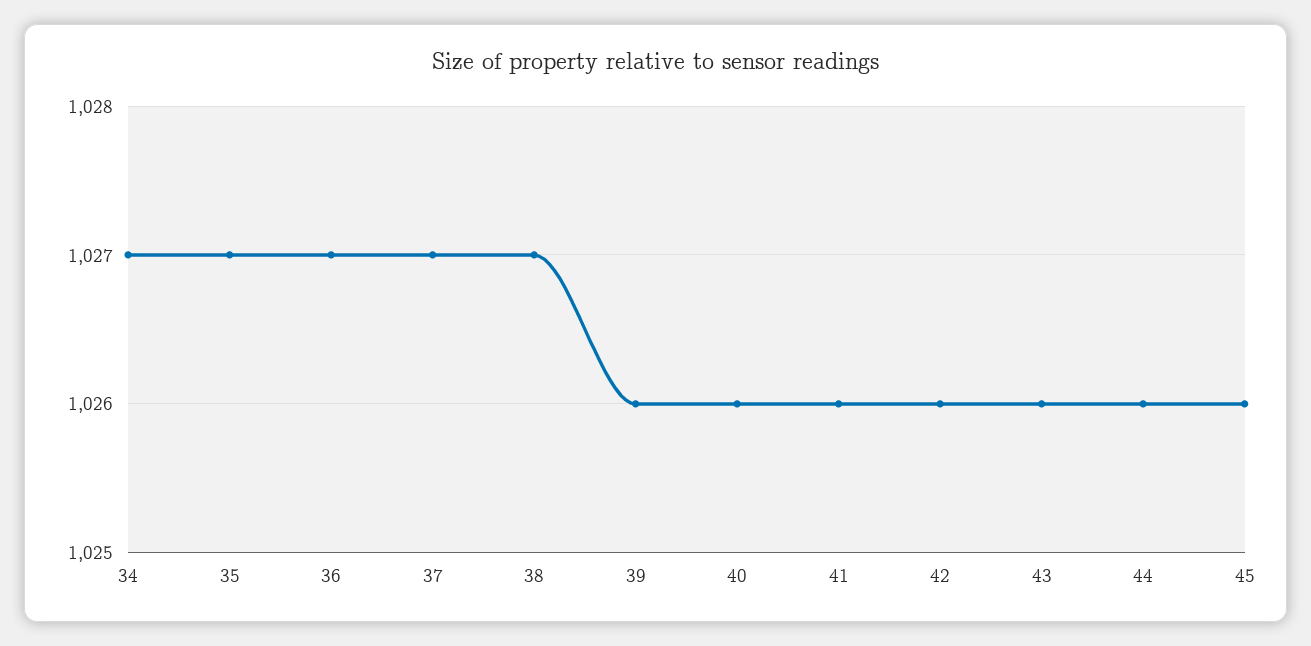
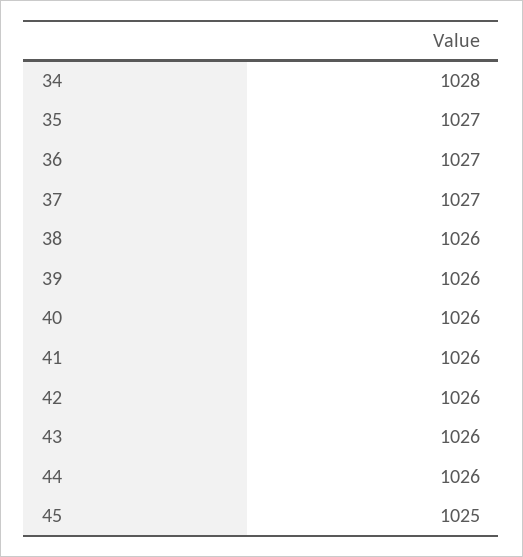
34: 1027 -> 1028
38: 1027 -> 1026
45: 1026 -> 1025

